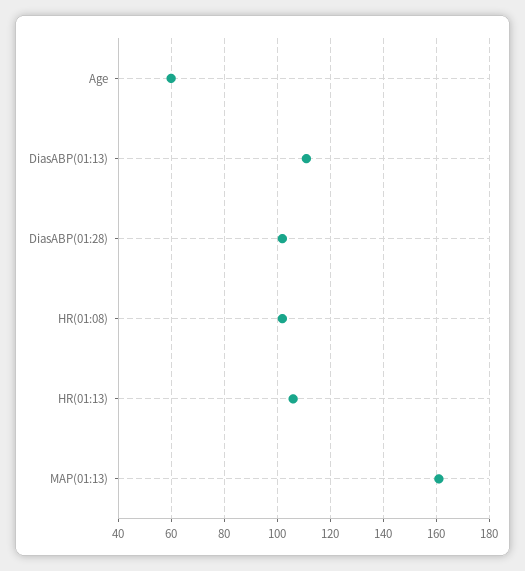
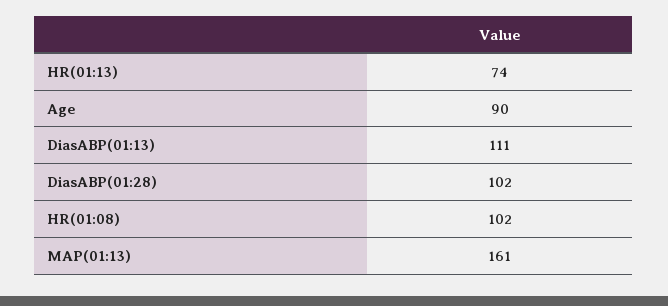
Age: 60 -> 90
HR(01:13): 105 -> 74

